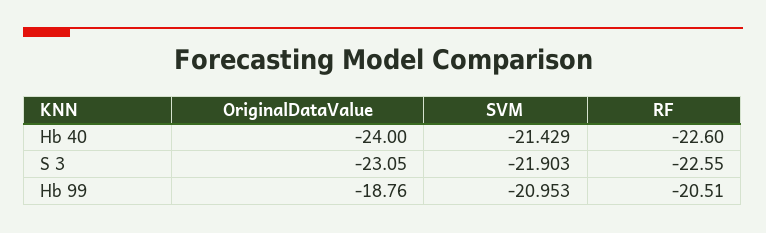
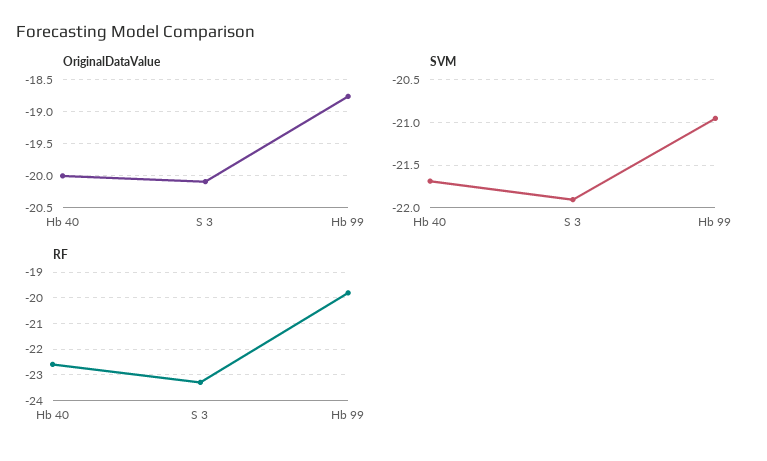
OriginalDataValue, Hb 40: -24 -> -20
SVM, Hb 40: -21.429 -> -21.7
OriginalDataValue, S 3: -23.05 -> -20.1
RF, S 3: -22.55 -> -23.25
RF, Hb 99: -20.51 -> -19.75

